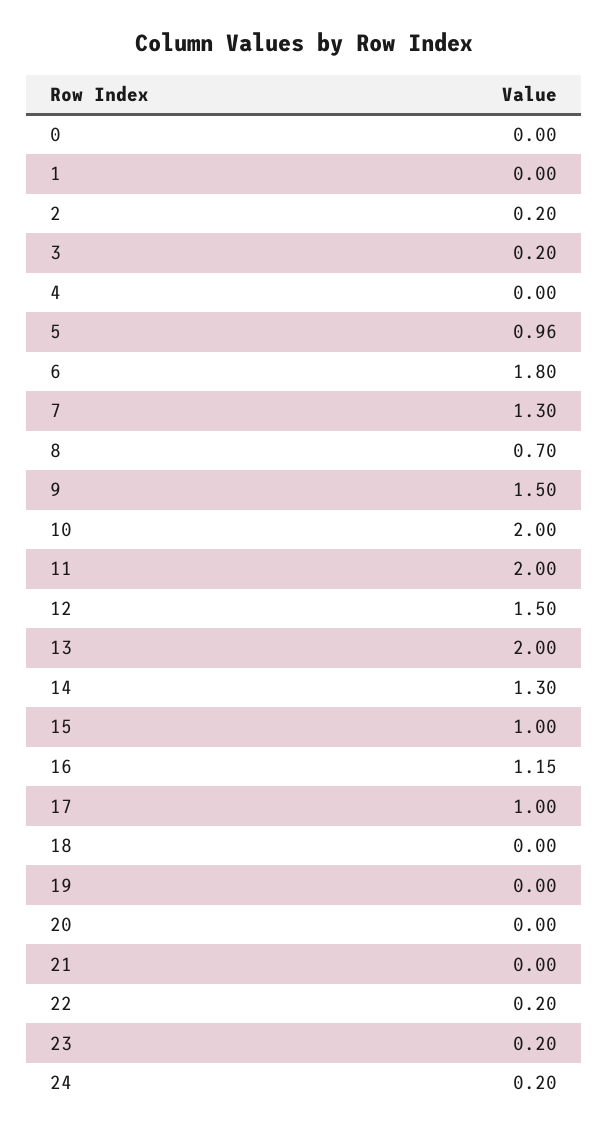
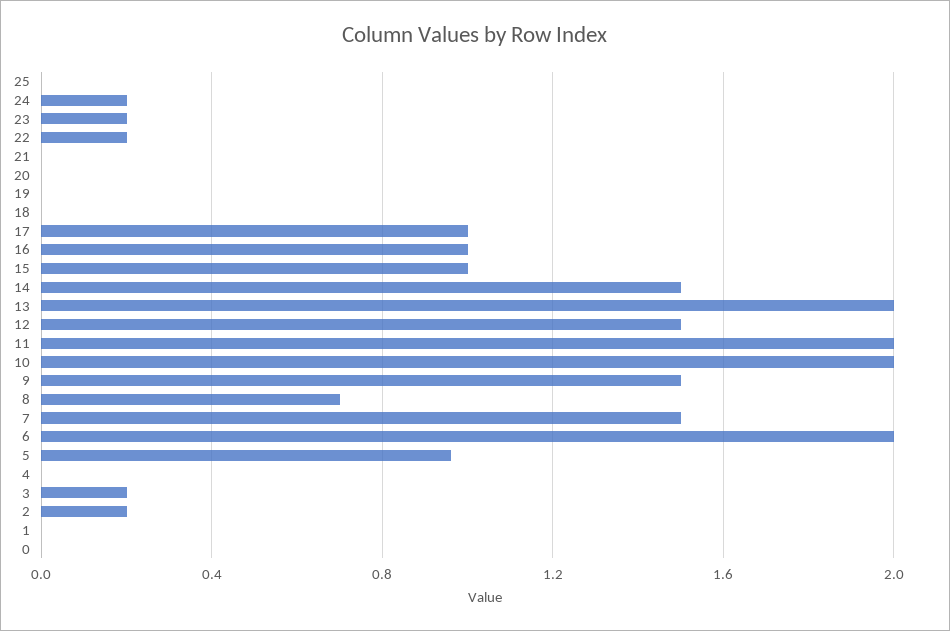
6: 1.8 -> 2
7: 1.3 -> 1.5
14: 1.3 -> 1.5
16: 1.15 -> 1
25: none -> 0

